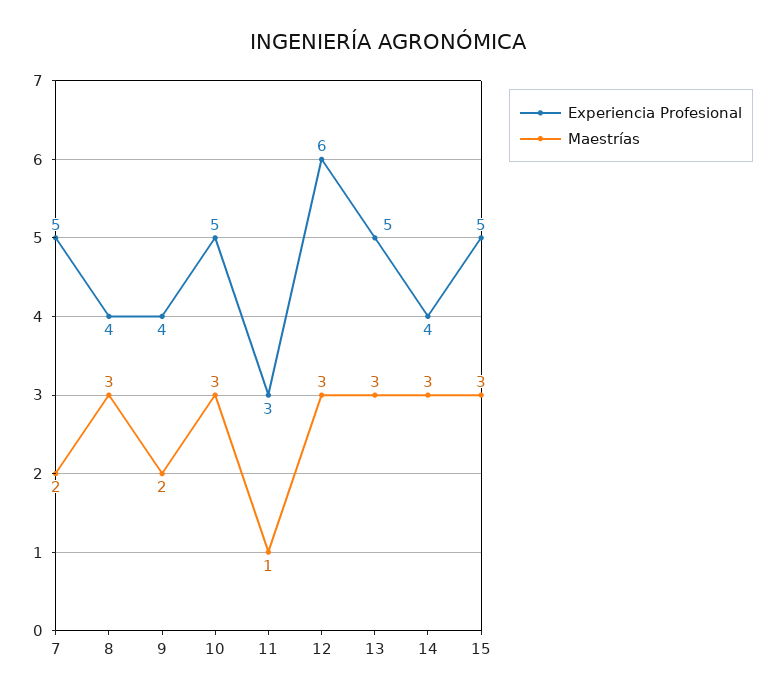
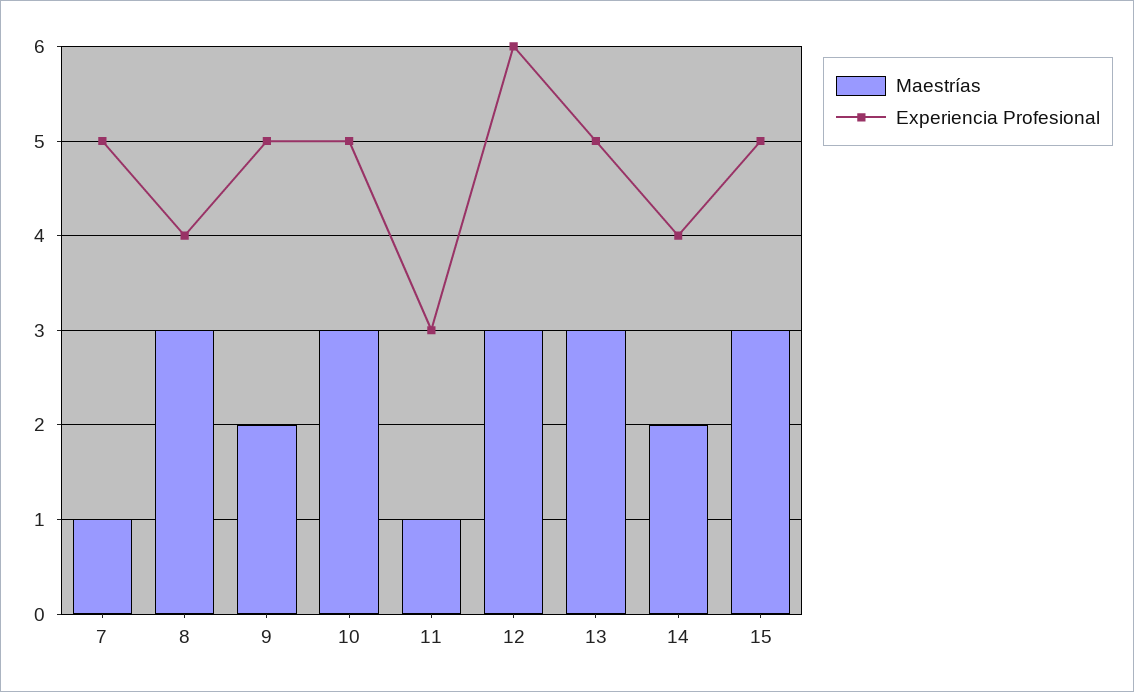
Maestrías, 7: 2 -> 1
Experiencia Profesional, 9: 4 -> 5
Maestrías, 14: 3 -> 2

